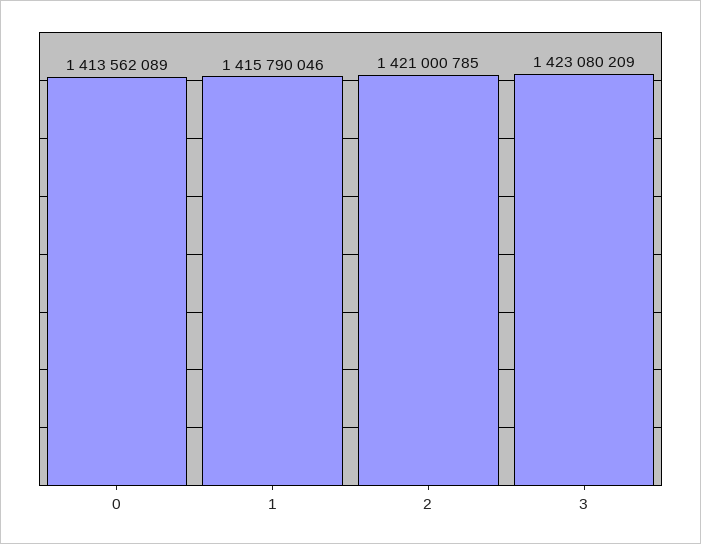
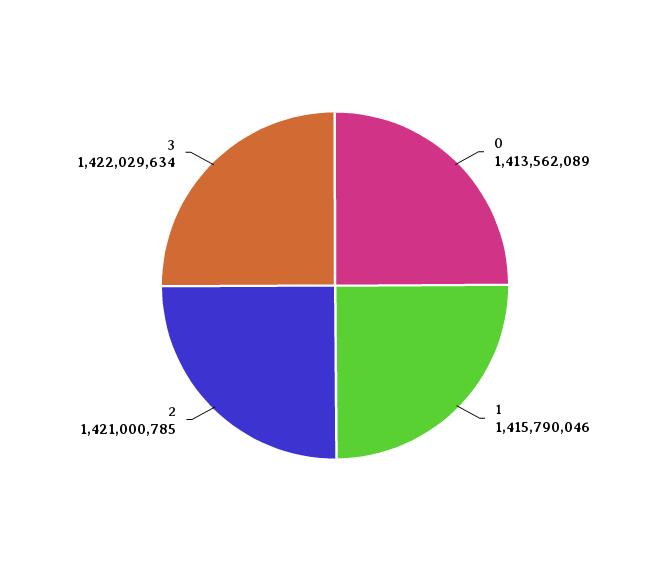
3: 1423080209 -> 1422029634

